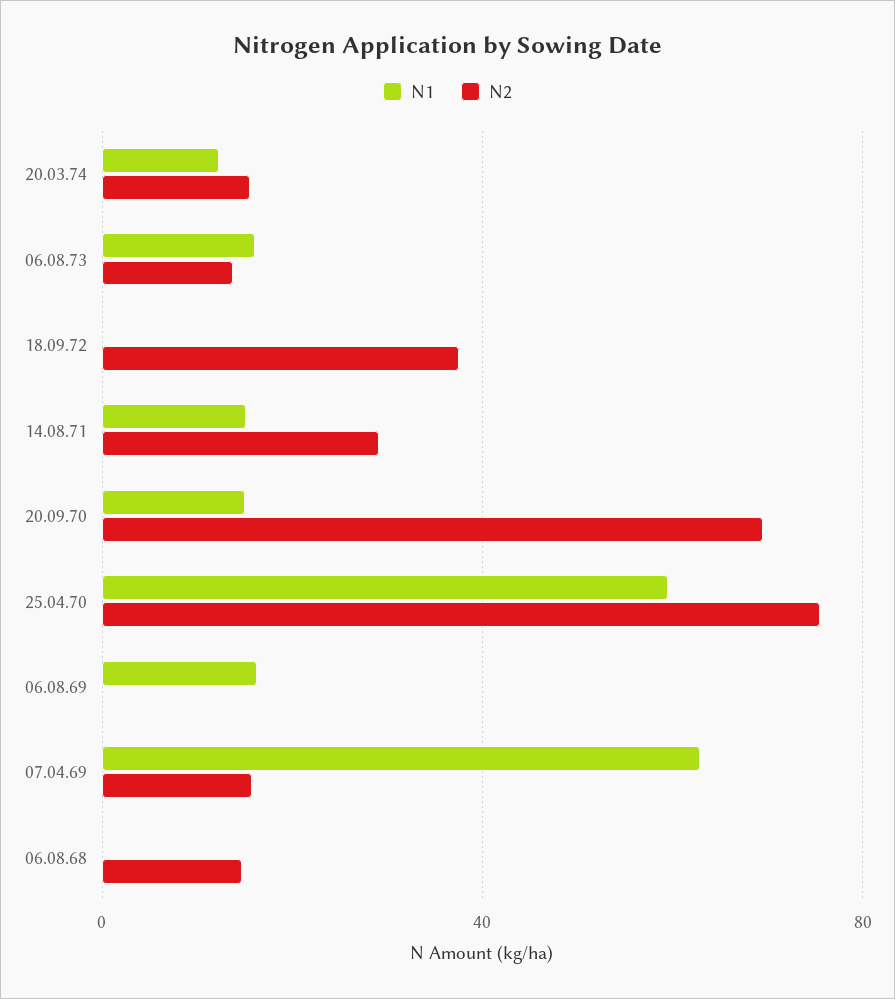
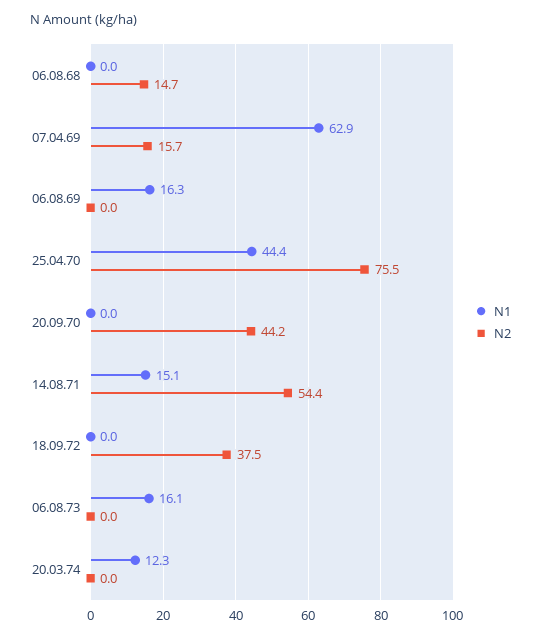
N2, 20.03.74: 15 -> 0
N2, 06.08.73: 15 -> 0
N2, 14.08.71: 30 -> 54.4
N1, 20.09.70: 15 -> 0
N2, 20.09.70: 70 -> 44.2
N1, 25.04.70: 60 -> 44.4

